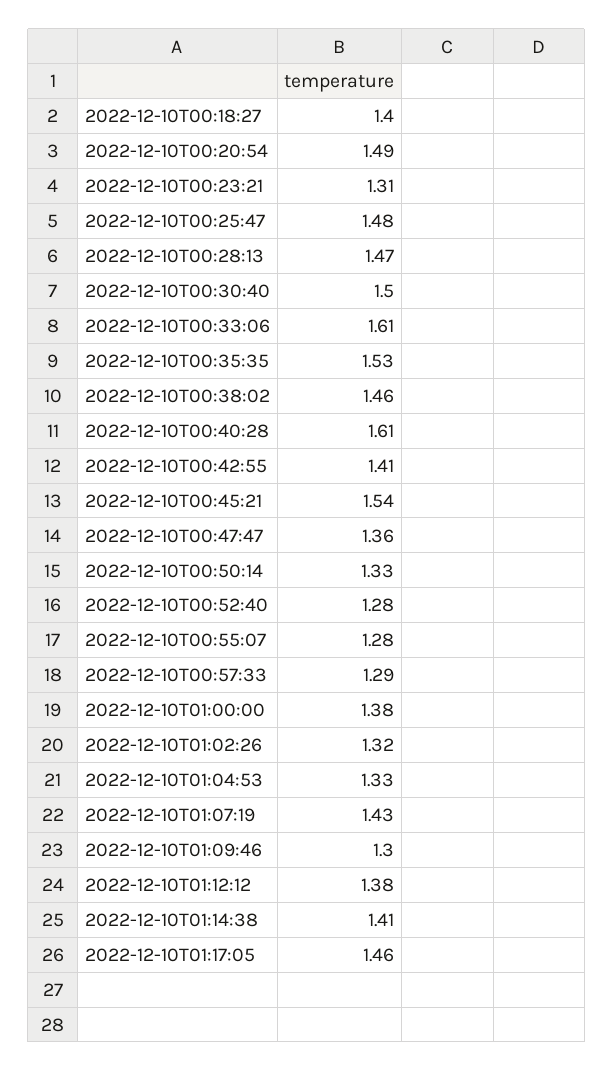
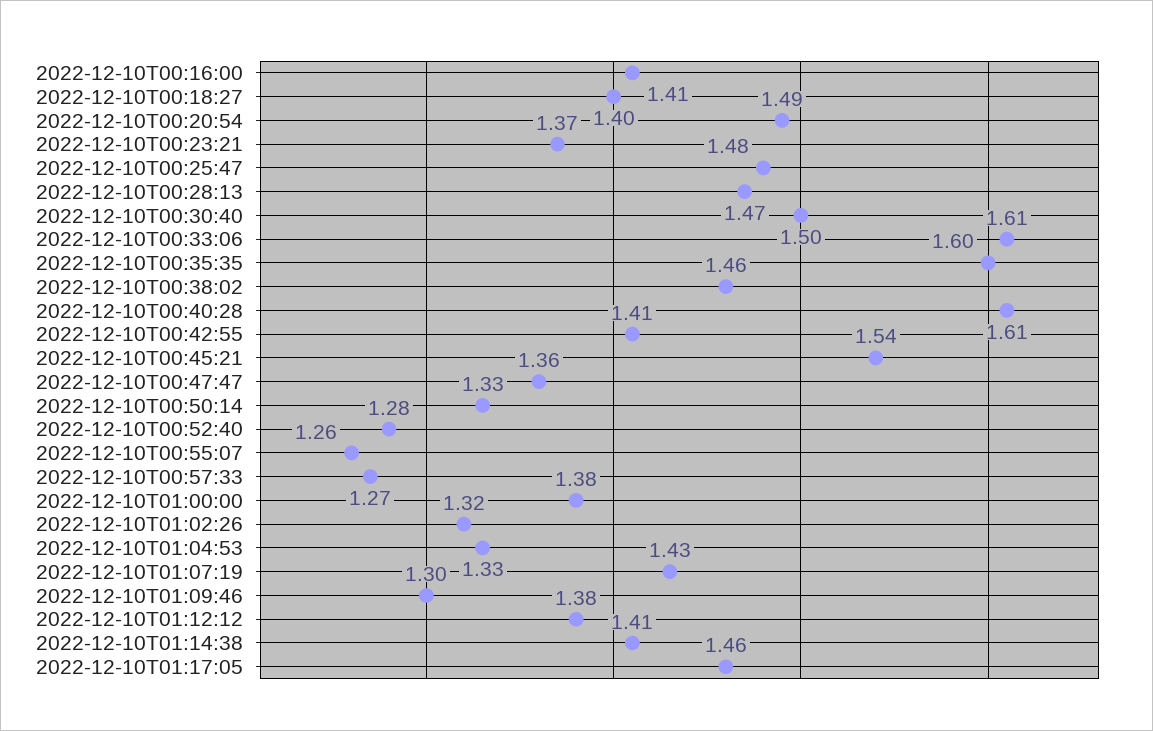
2022-12-10T00:23:21: 1.31 -> 1.37
2022-12-10T00:35:35: 1.53 -> 1.6
2022-12-10T00:55:07: 1.28 -> 1.26
2022-12-10T00:57:33: 1.29 -> 1.27
2022-12-10T00:16:00: none -> 1.41

